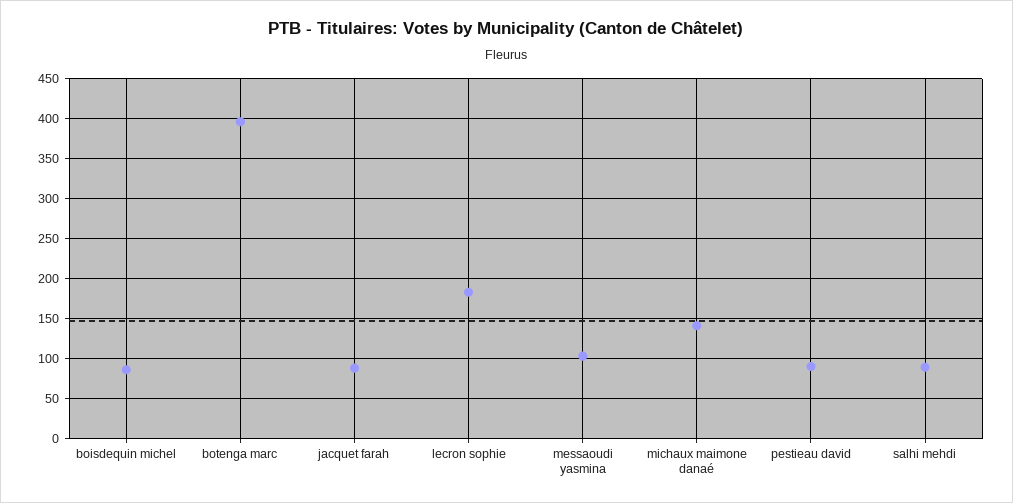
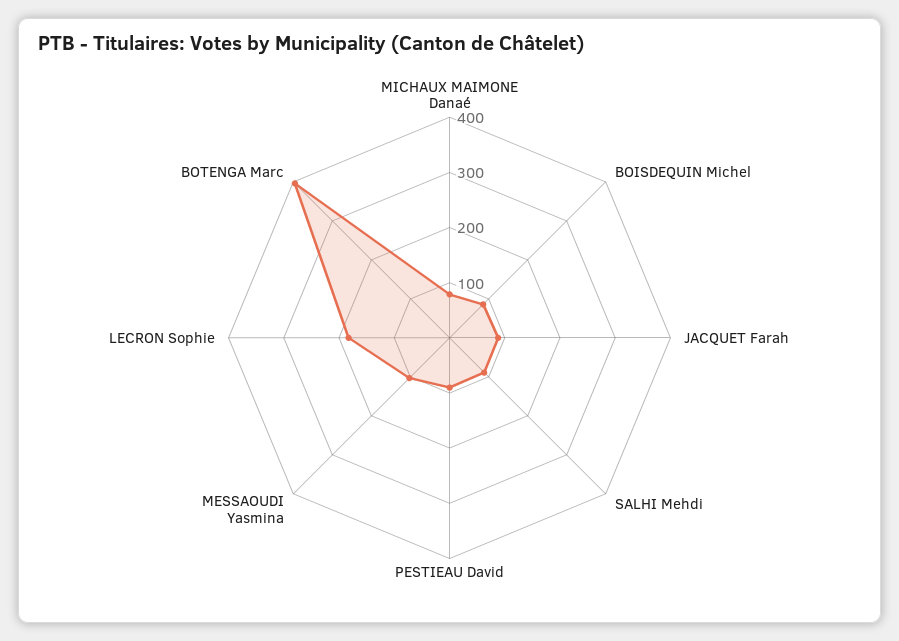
michaux maimone danaé: 140 -> 80

